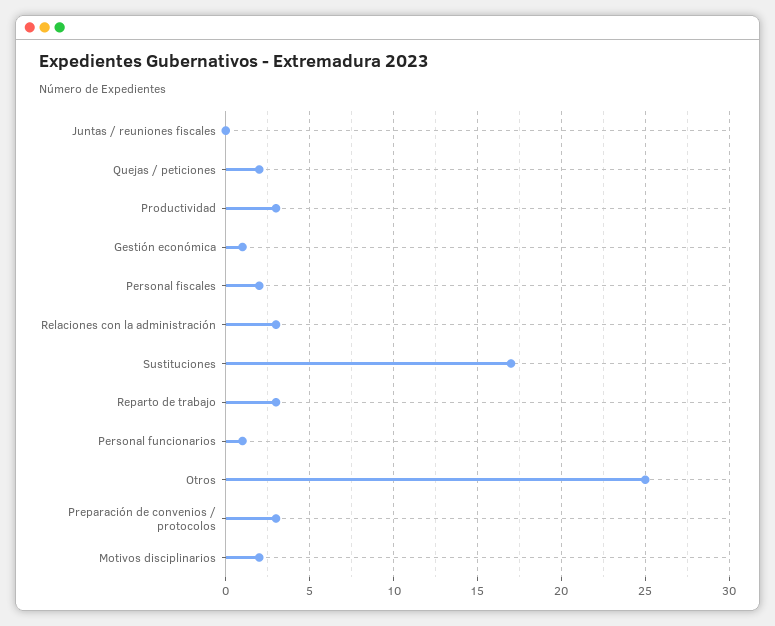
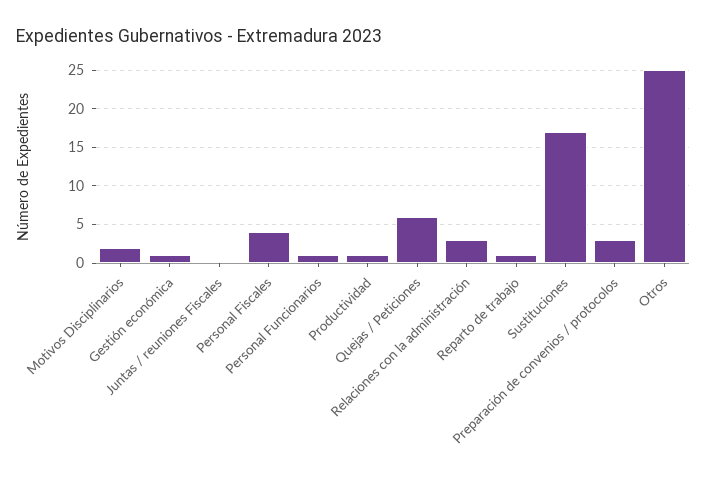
Quejas / peticiones: 2 -> 6
Productividad: 3 -> 1
Personal fiscales: 2 -> 4
Reparto de trabajo: 3 -> 1

